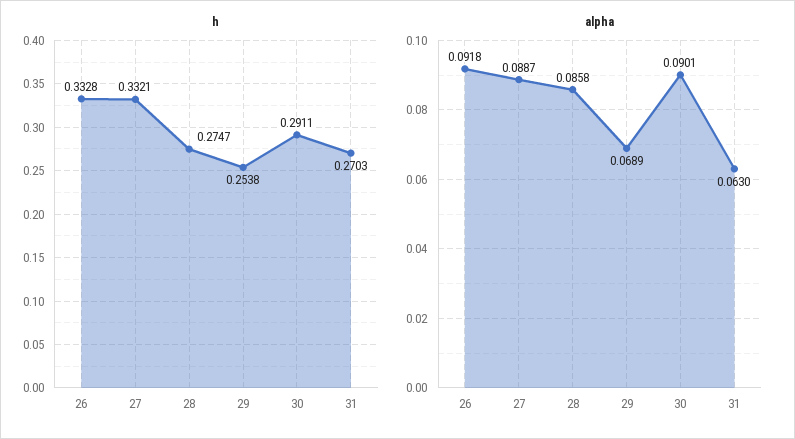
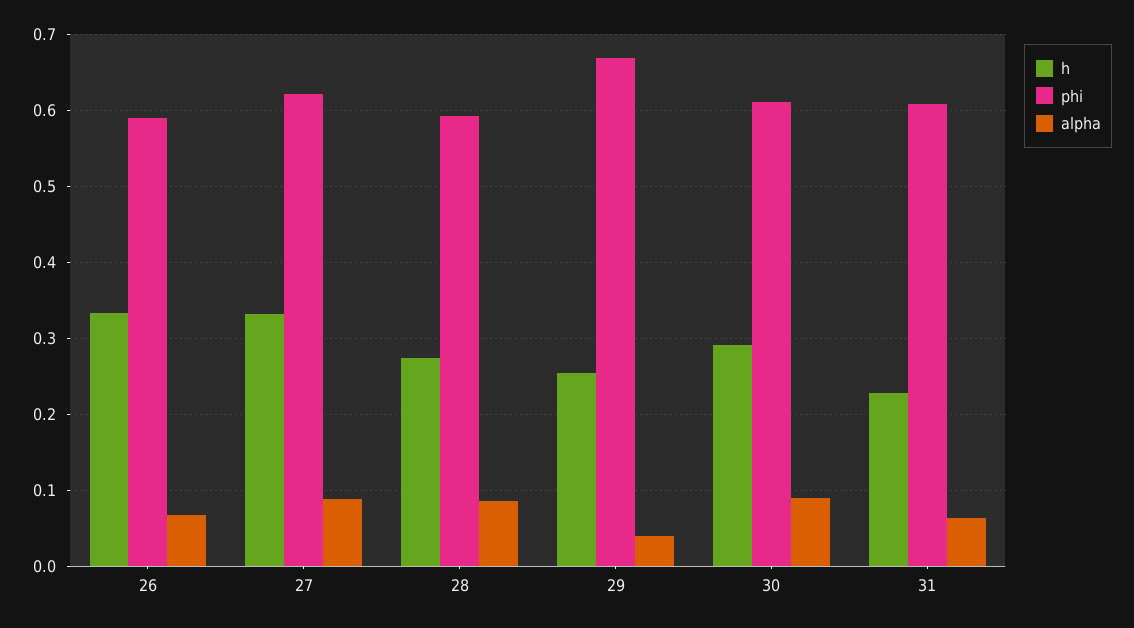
h, 31: 0.2703 -> 0.23
alpha, 26: 0.0918 -> 0.07
alpha, 29: 0.0689 -> 0.04
phi, 26: none -> 0.59
phi, 27: none -> 0.62
phi, 28: none -> 0.59
phi, 29: none -> 0.67
phi, 30: none -> 0.61
phi, 31: none -> 0.61

